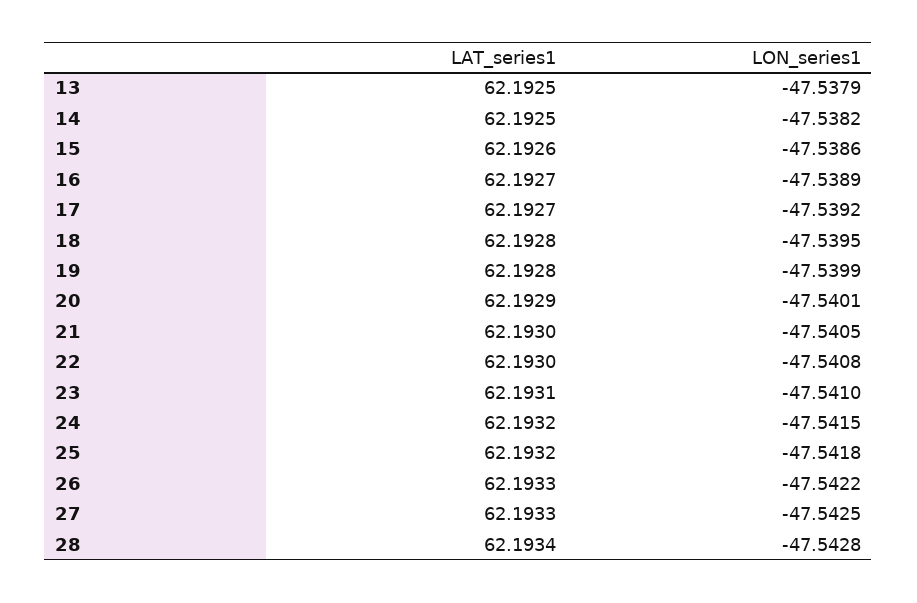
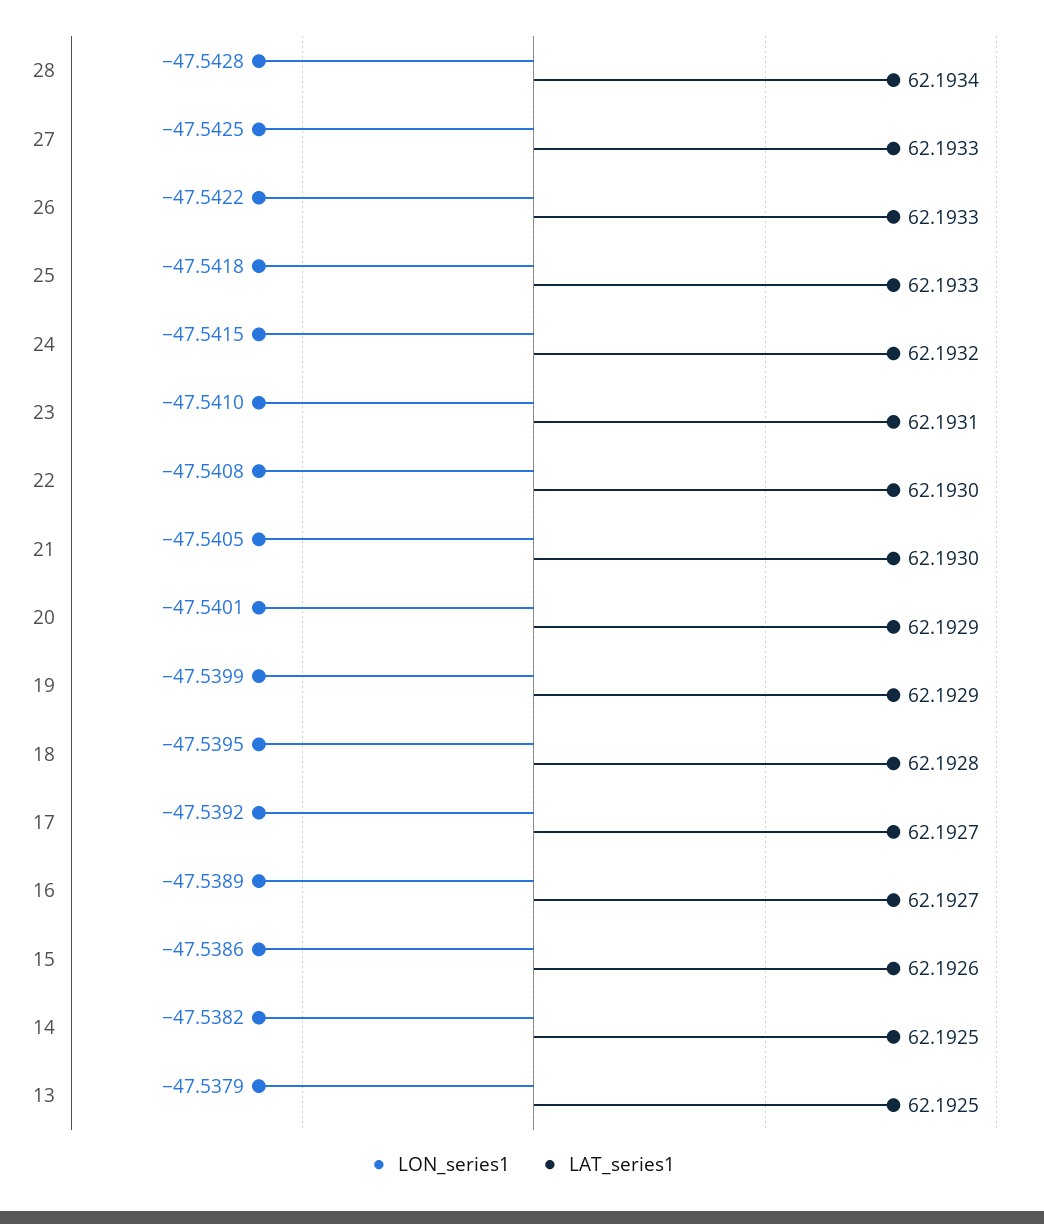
LAT_series1, 19: 62.1928 -> 62.1929
LAT_series1, 25: 62.1932 -> 62.1933

